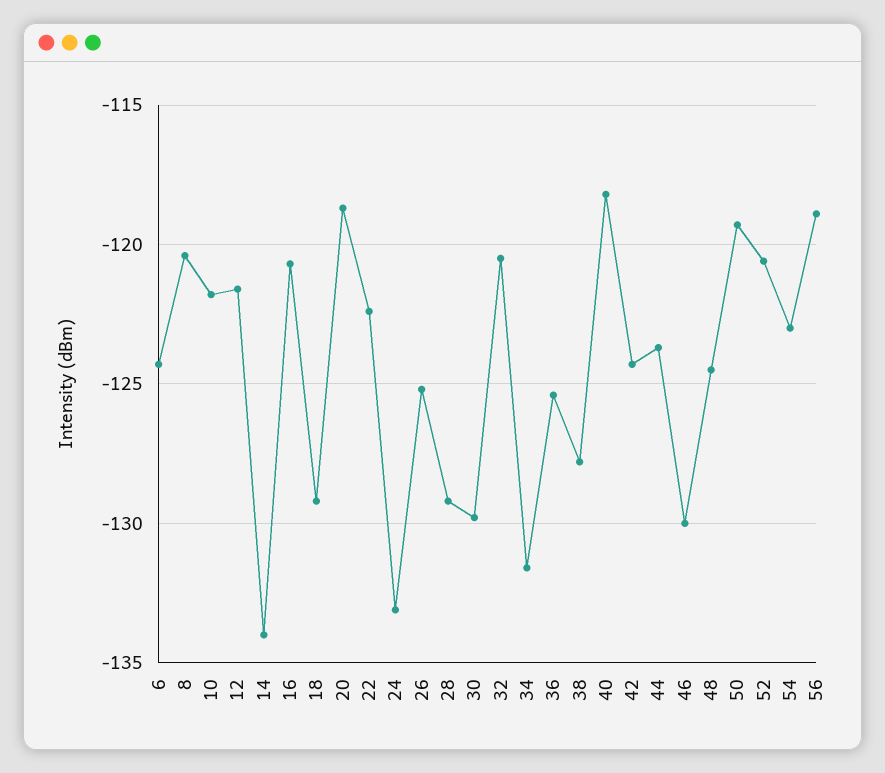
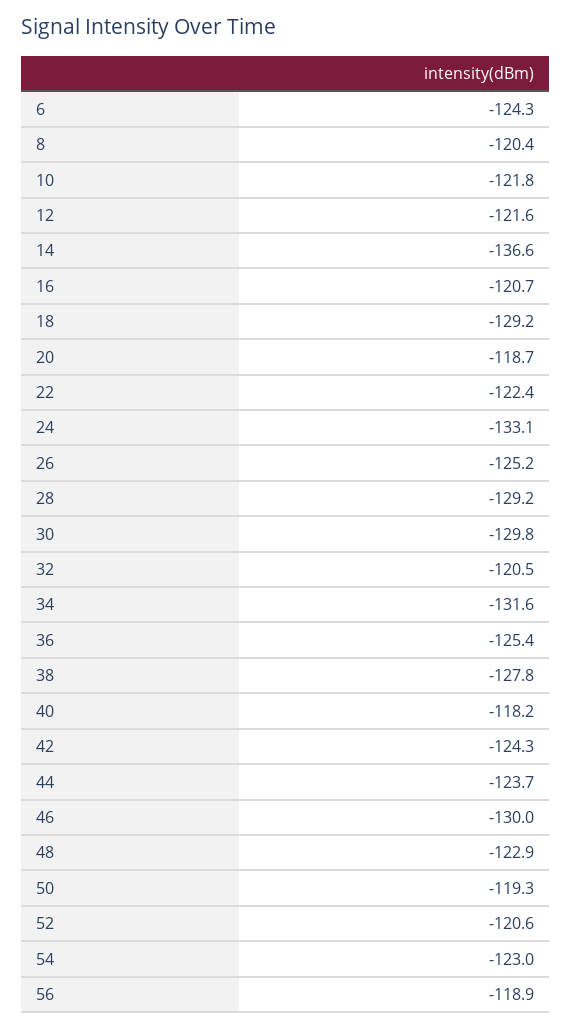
14: -134 -> -136.6
48: -124.5 -> -122.9

